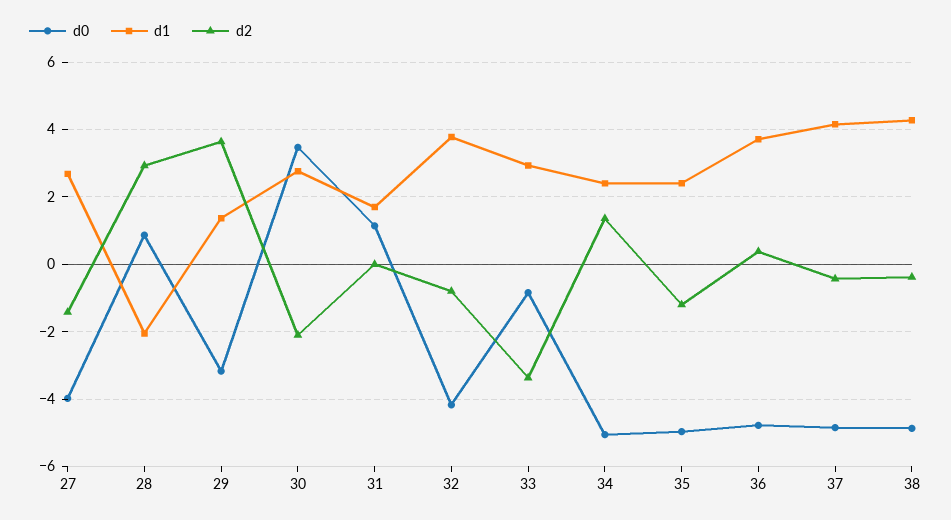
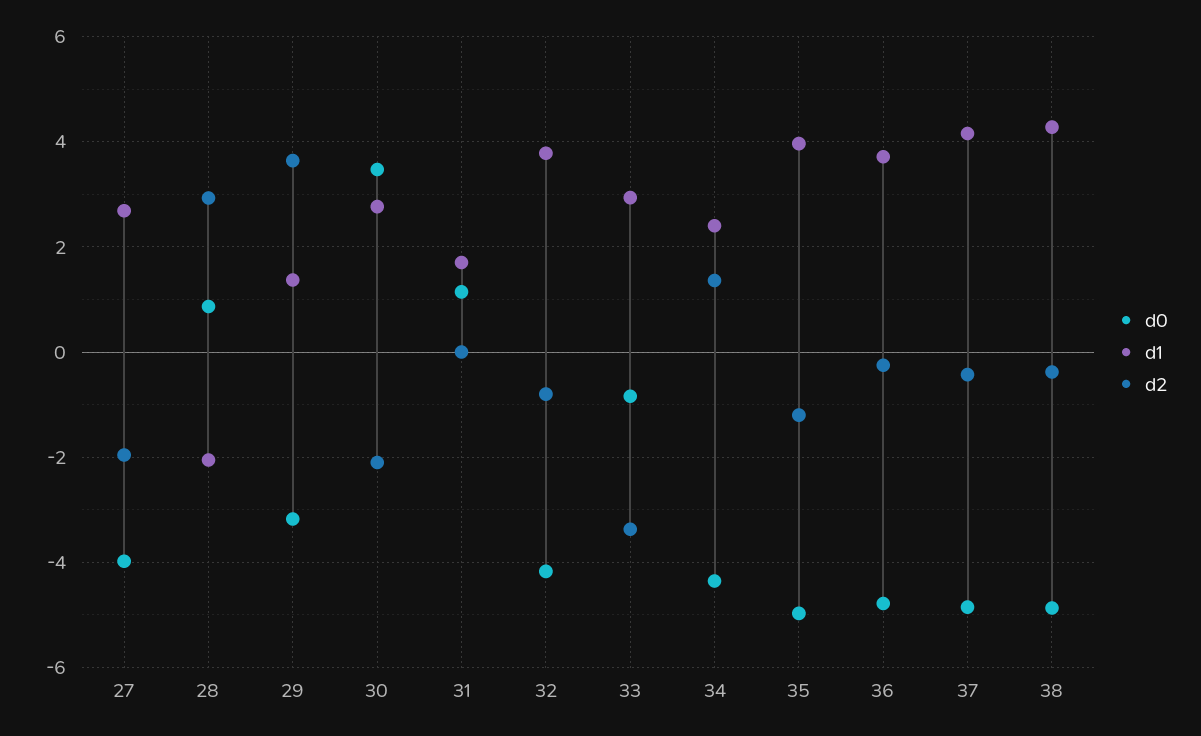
d2, 27: -1.4 -> -2
d0, 34: -5 -> -4.4
d1, 35: 2.4 -> 4
d2, 36: 0.4 -> -0.2

